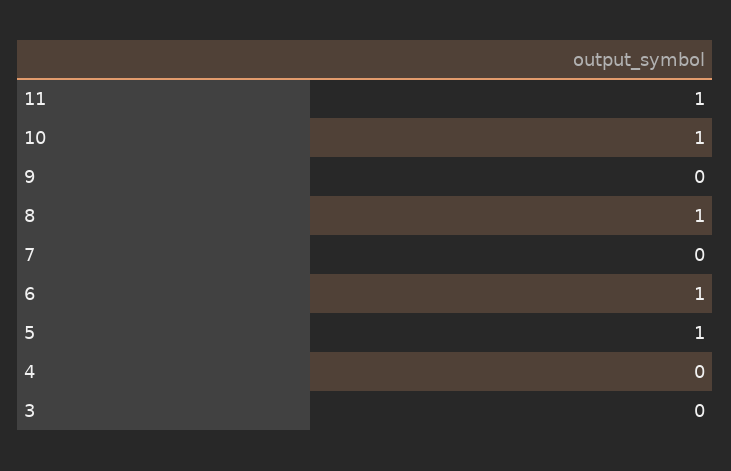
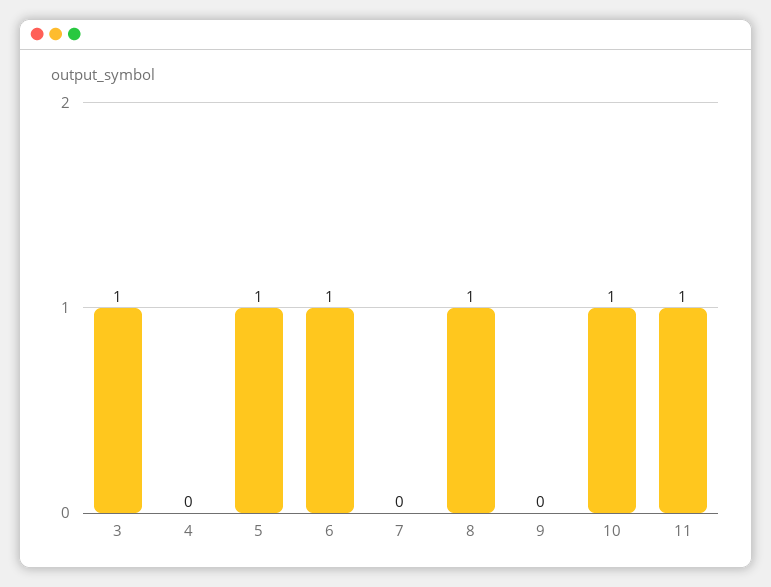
3: 0 -> 1

